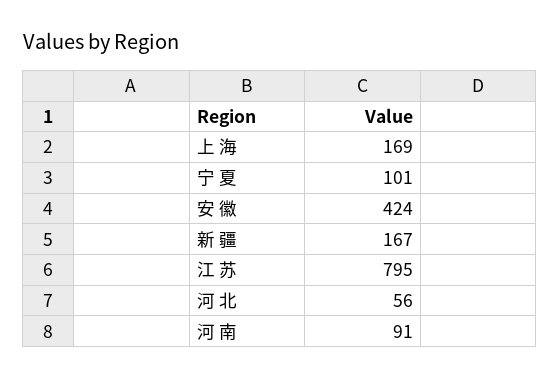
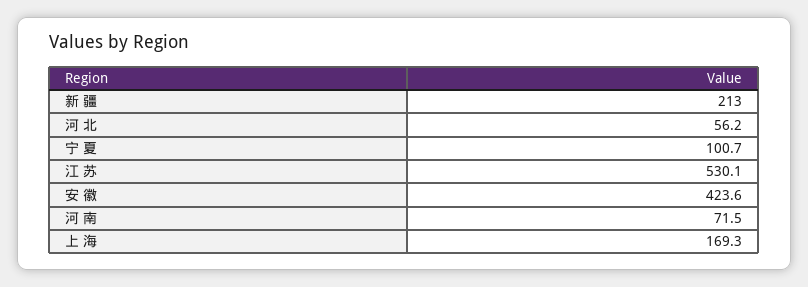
新 疆: 167 -> 213
江 苏: 795 -> 530.1
河 南: 91 -> 71.5

